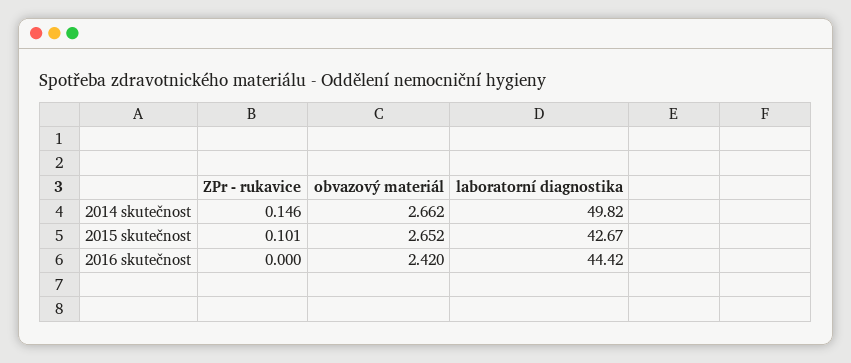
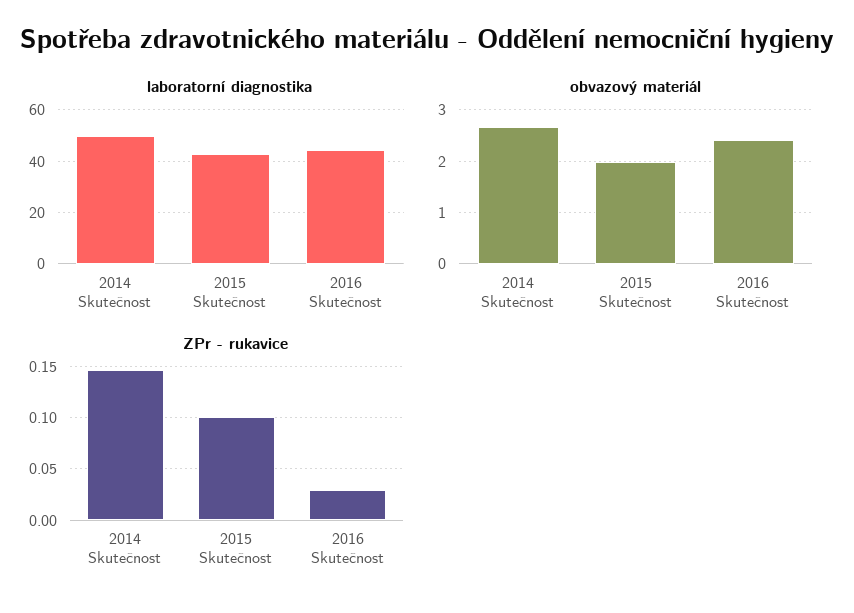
obvazový materiál, 2015 skutečnost: 2.652 -> 2
ZPr - rukavice, 2016 skutečnost: 0 -> 0.03

